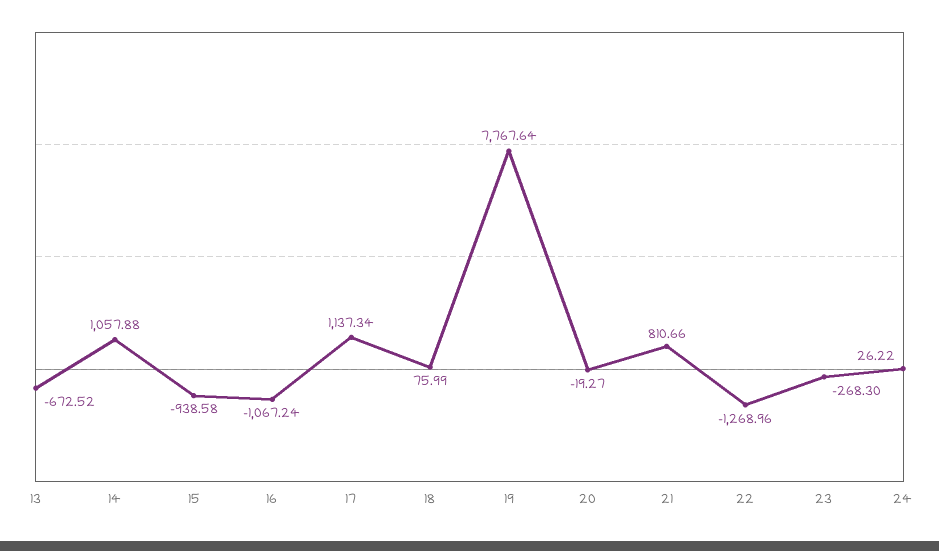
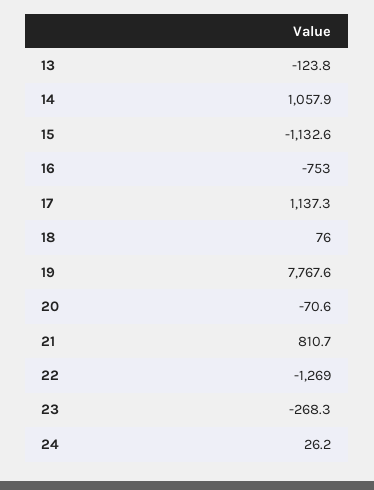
13: -672.52 -> -123.8
15: -938.58 -> -1132.6
16: -1067.24 -> -753
20: -19.27 -> -70.6

